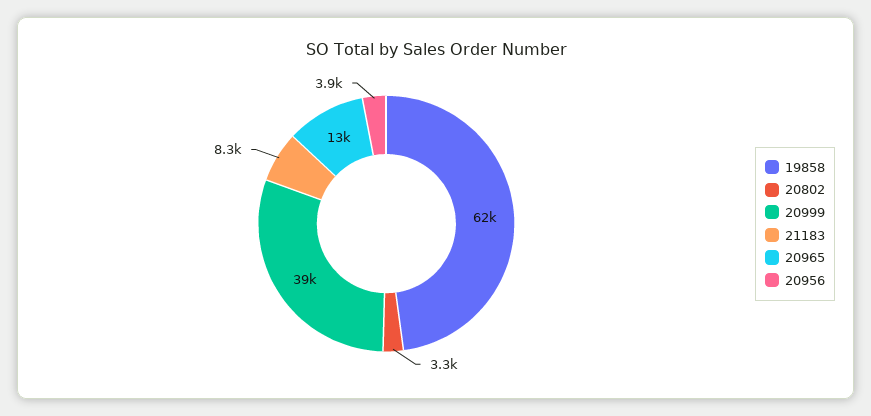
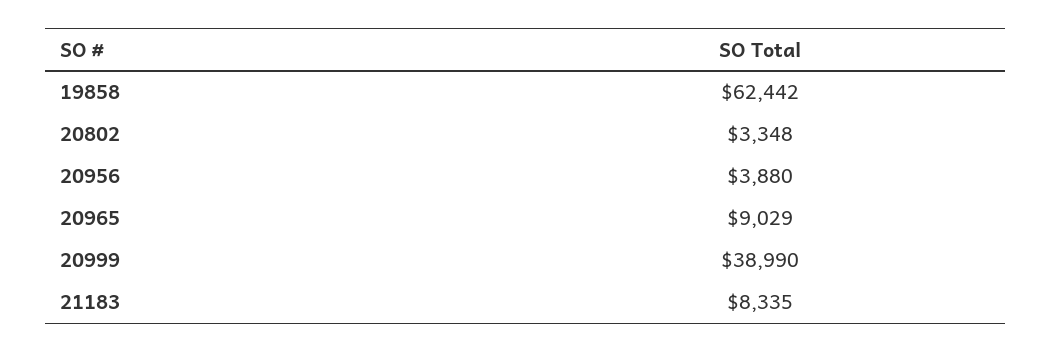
20965: 13000 -> 9029

